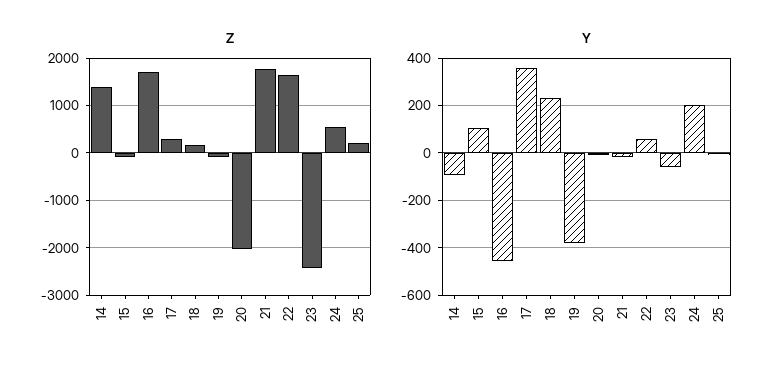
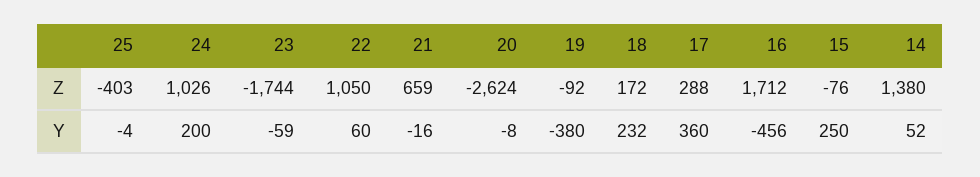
Z, 20: -2000 -> -2624
Z, 21: 1800 -> 659
Z, 22: 1600 -> 1050
Z, 23: -2400 -> -1744
Z, 24: 600 -> 1026
Z, 25: 200 -> -403
Y, 14: -100 -> 52
Y, 15: 100 -> 250

